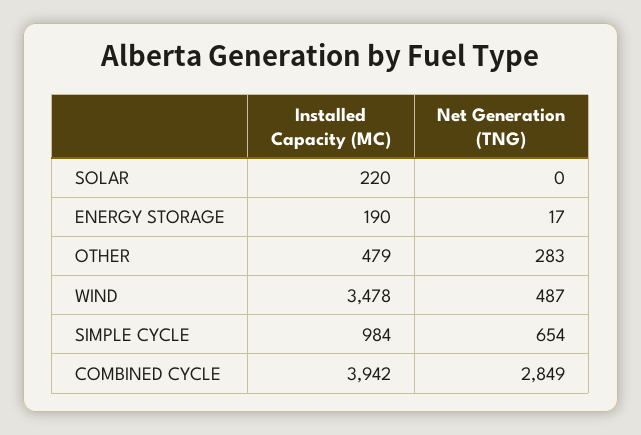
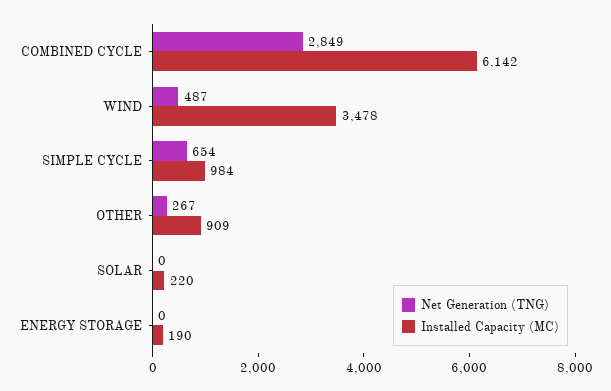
Net Generation (TNG), ENERGY STORAGE: 17 -> 0
Installed Capacity (MC), OTHER: 479 -> 909
Net Generation (TNG), OTHER: 283 -> 267
Installed Capacity (MC), COMBINED CYCLE: 3942 -> 6142

